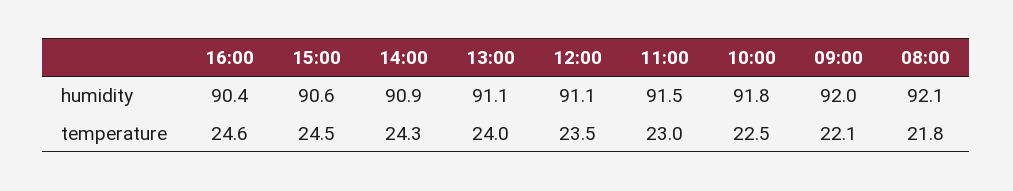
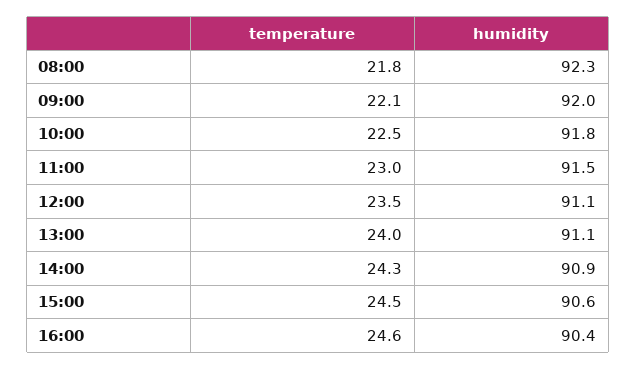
08:00, humidity: 92.1 -> 92.3

